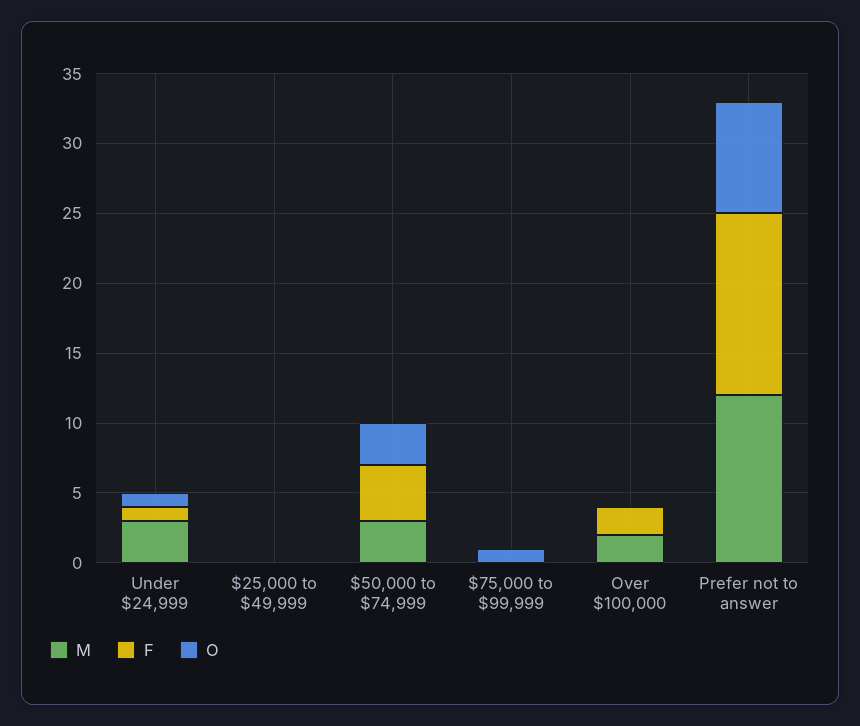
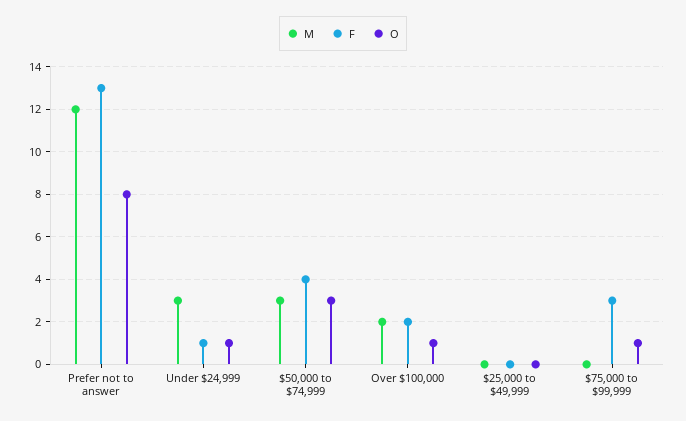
F, $75,000 to $99,999: 0 -> 3
O, Over $100,000: 0 -> 1

